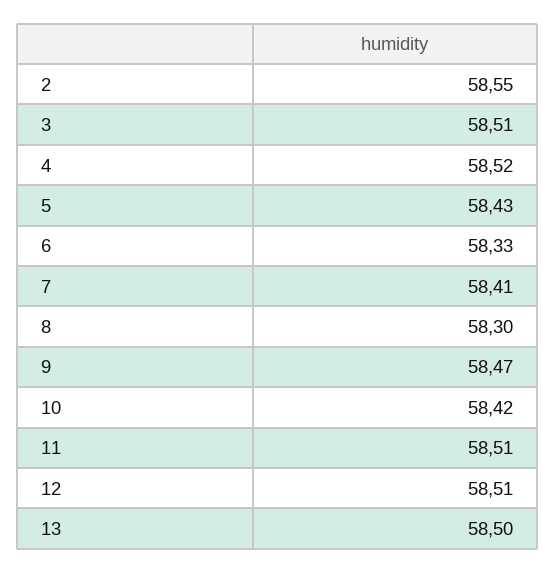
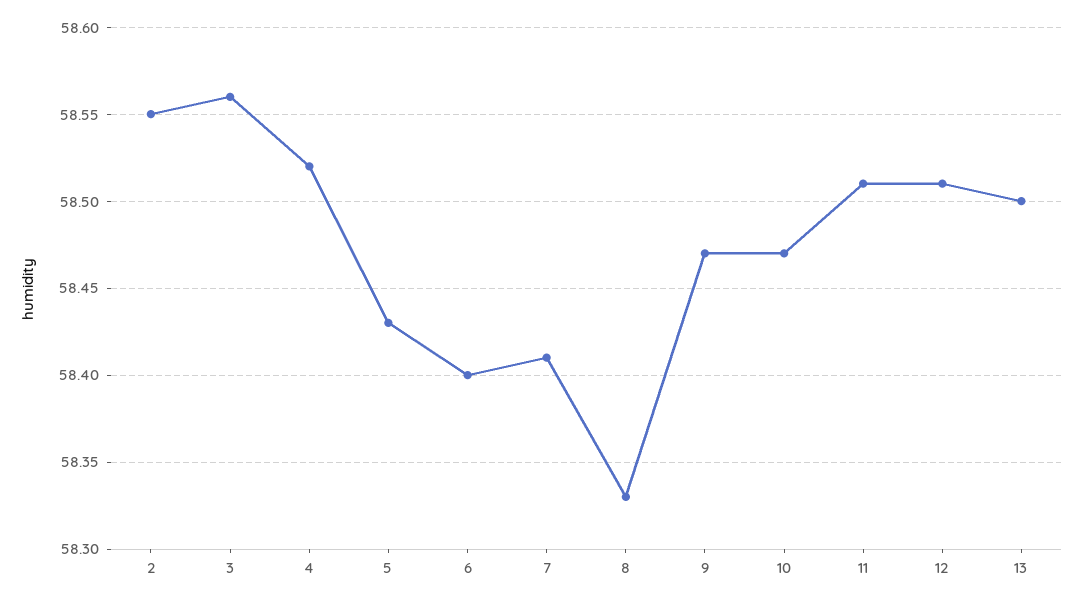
3: 58.51 -> 58.56
6: 58.33 -> 58.4
8: 58.3 -> 58.33
10: 58.42 -> 58.47

